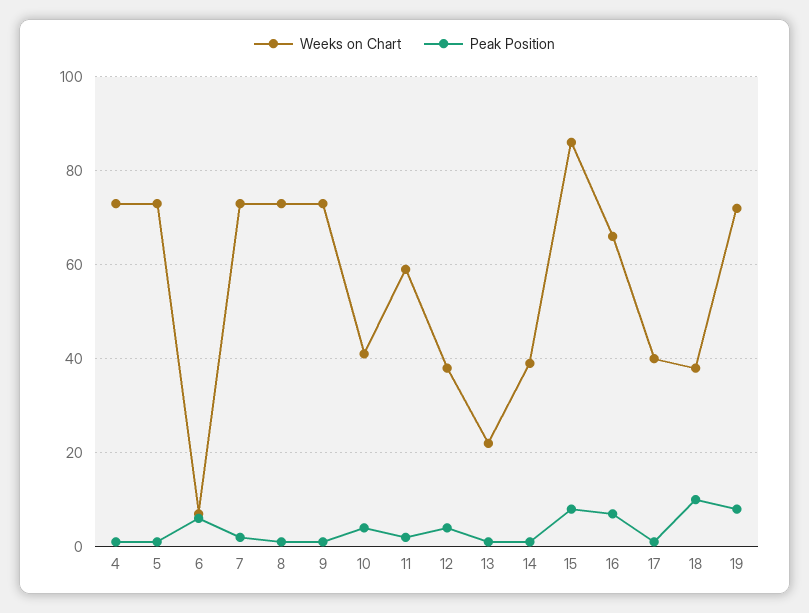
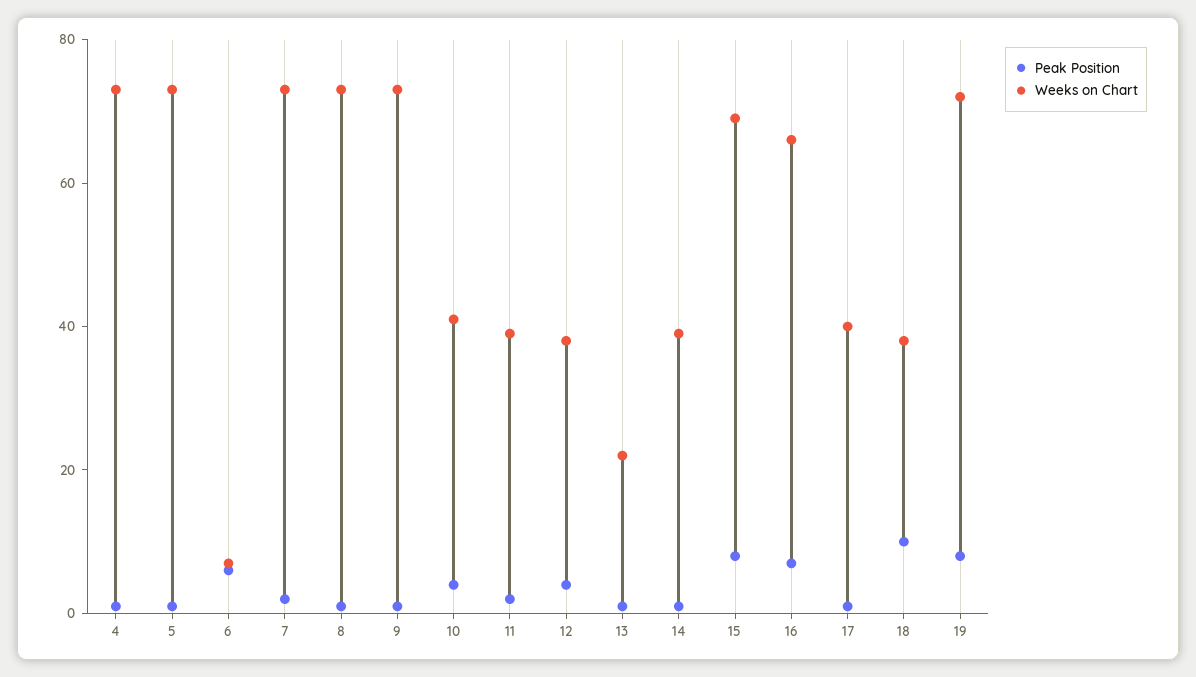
Weeks on Chart, 11: 60 -> 40
Weeks on Chart, 15: 85 -> 70

